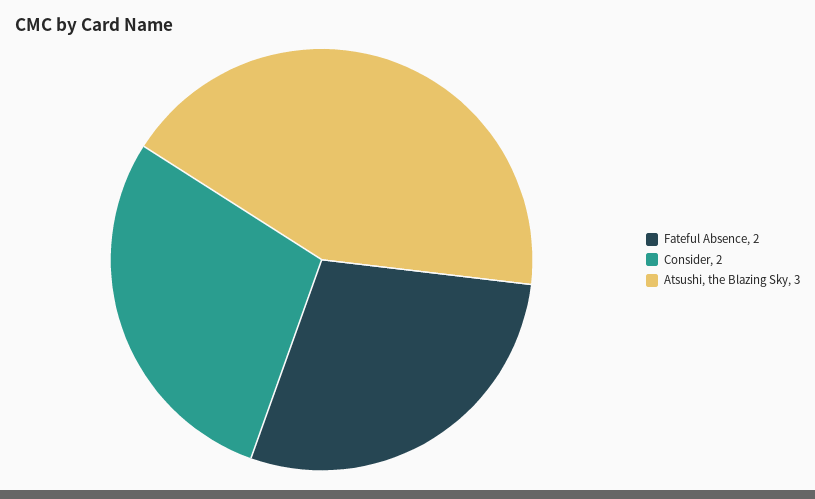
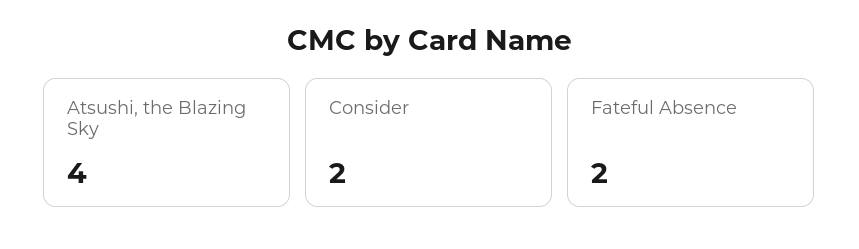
Atsushi, the Blazing Sky: 3 -> 4

